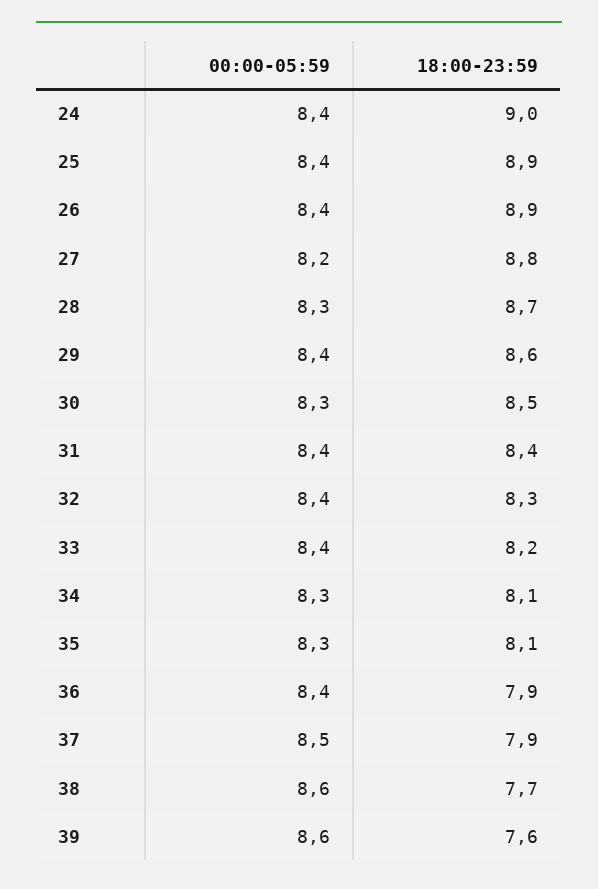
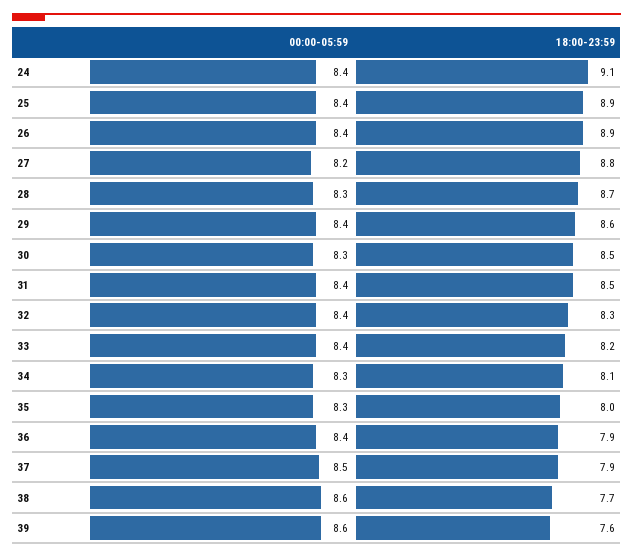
18:00-23:59, 24: 9 -> 9.1
18:00-23:59, 31: 8.4 -> 8.5
18:00-23:59, 35: 8.1 -> 8

